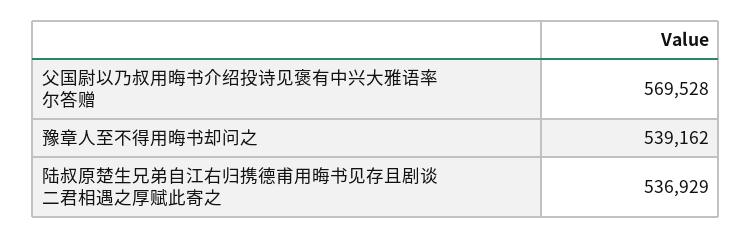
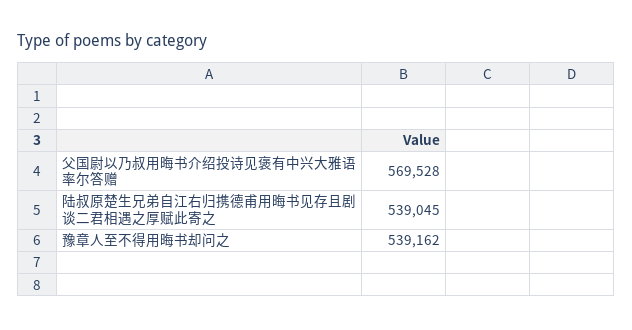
陆叔原楚生兄弟自江右归携德甫用晦书见存且剧谈二君相遇之厚赋此寄之: 536929 -> 539045

